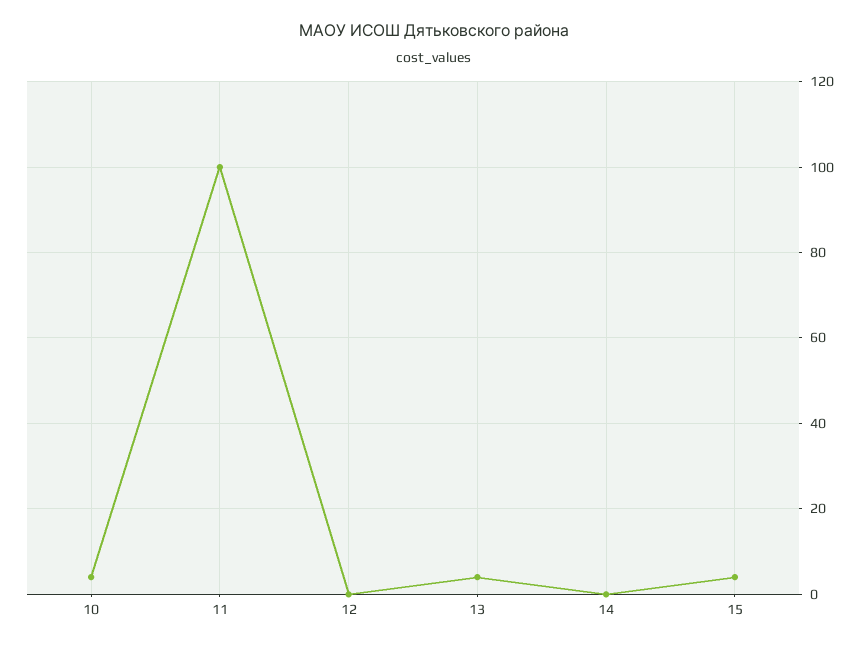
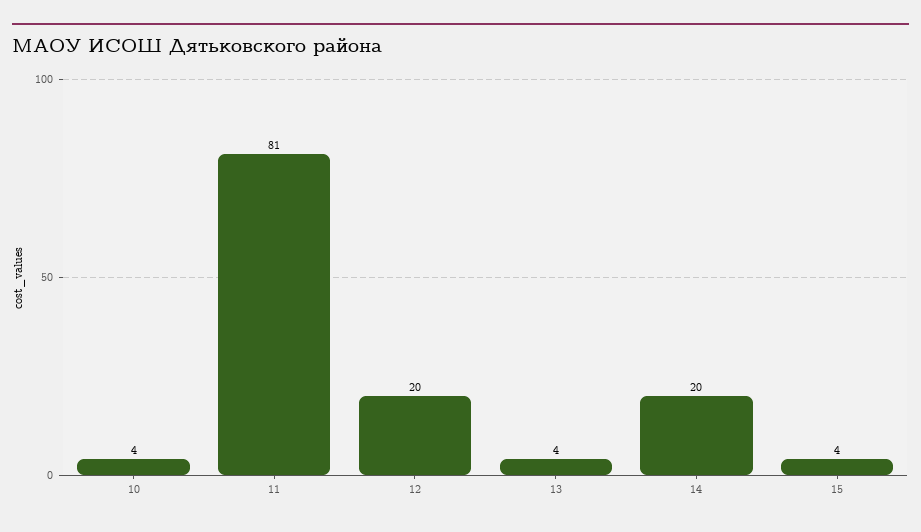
11: 100 -> 81
12: 0 -> 20
14: 0 -> 20

